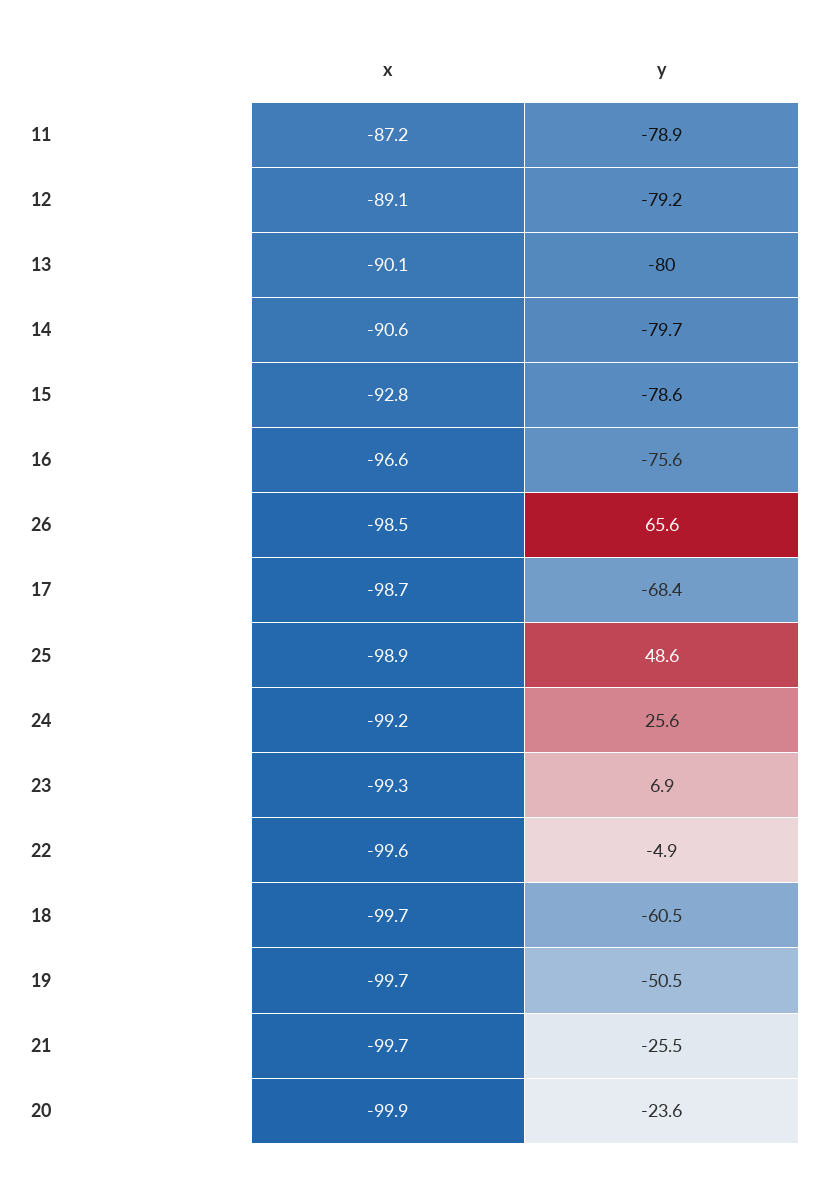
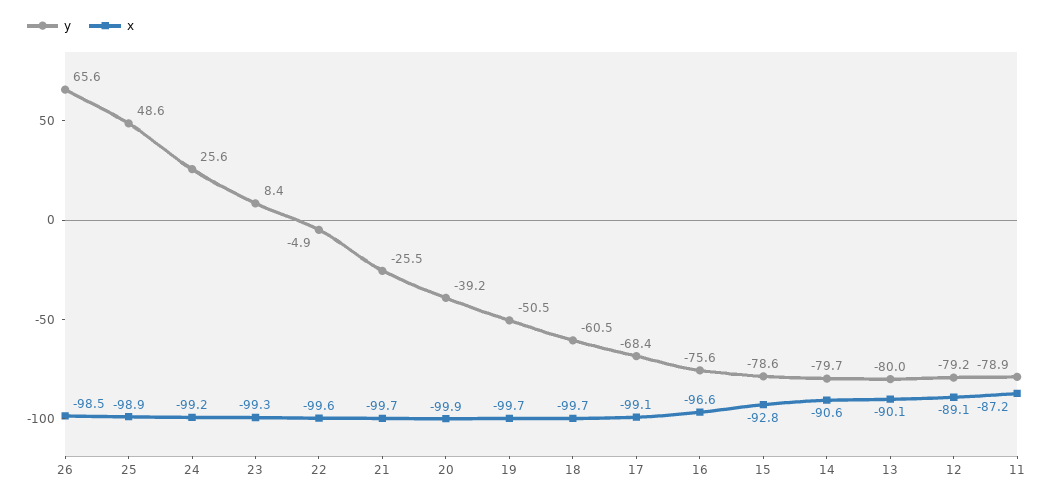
x, 17: -98.7 -> -99.1
y, 23: 6.9 -> 8.4
y, 20: -23.6 -> -39.2

